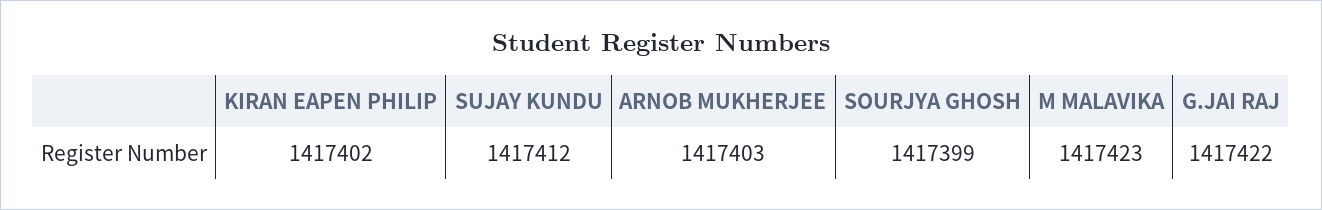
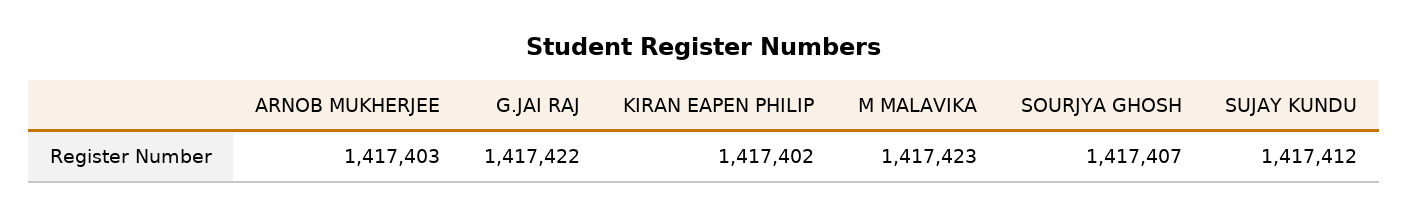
SOURJYA GHOSH: 1417399 -> 1417407

